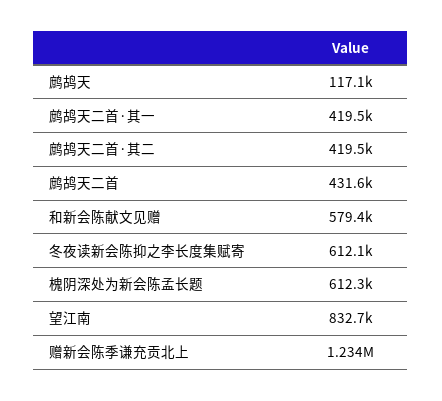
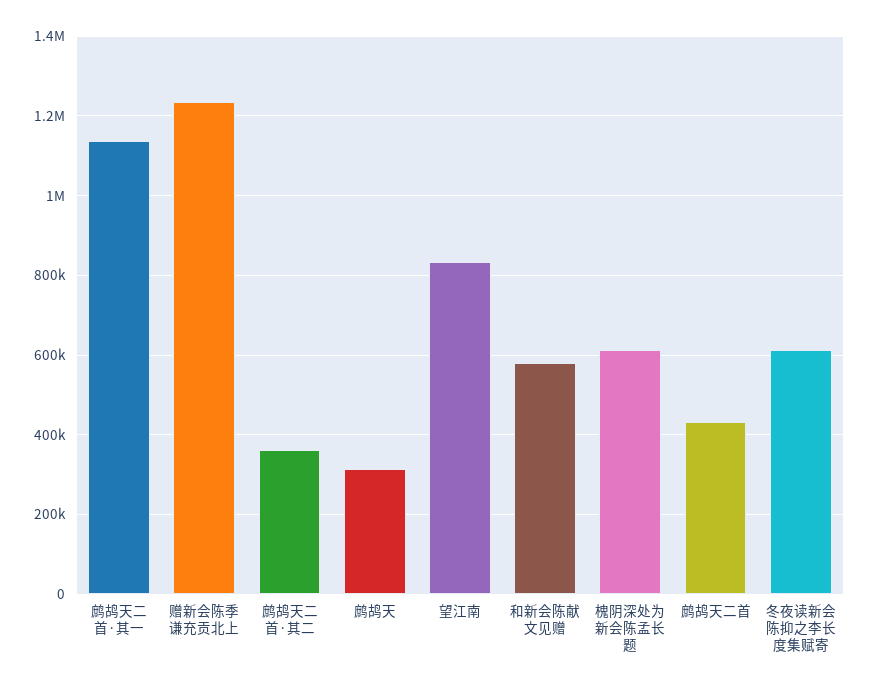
鹧鸪天: 117100 -> 320000
鹧鸪天二首·其一: 419500 -> 1140000
鹧鸪天二首·其二: 419500 -> 360000

